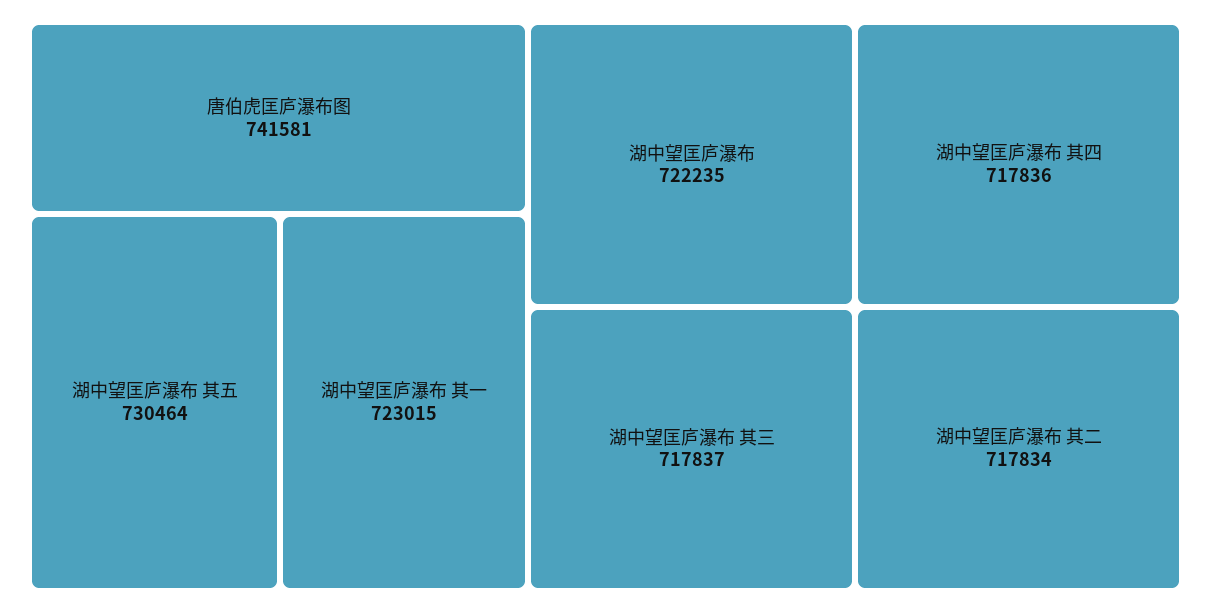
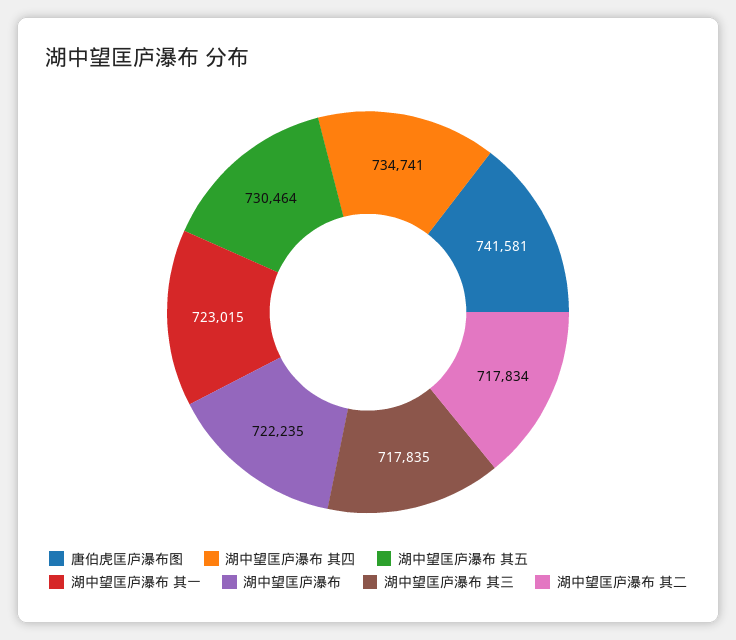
湖中望匡庐瀑布 其三: 717837 -> 717835
湖中望匡庐瀑布 其四: 717836 -> 734741

